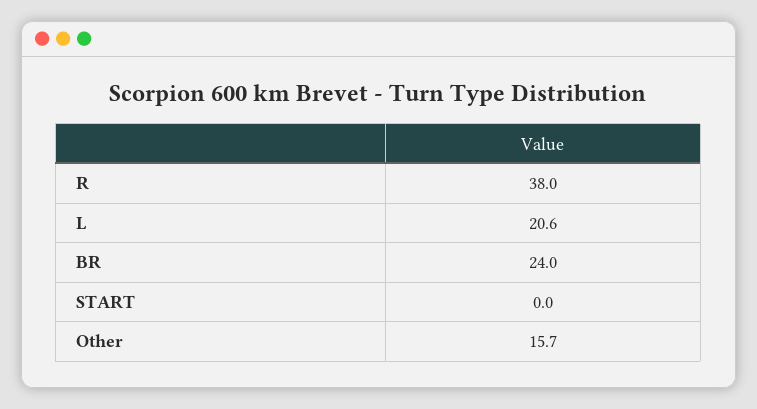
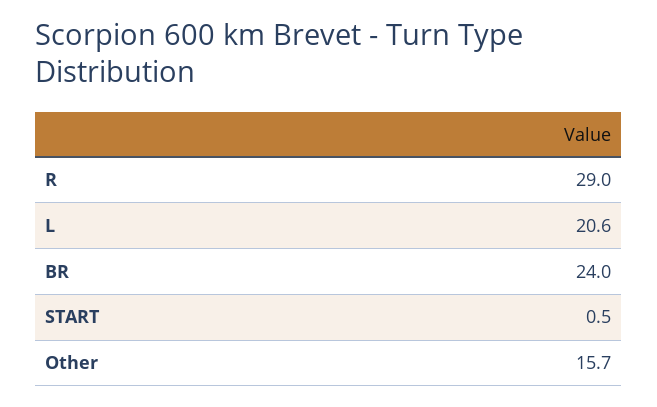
R: 38 -> 29
START: 0 -> 0.5

